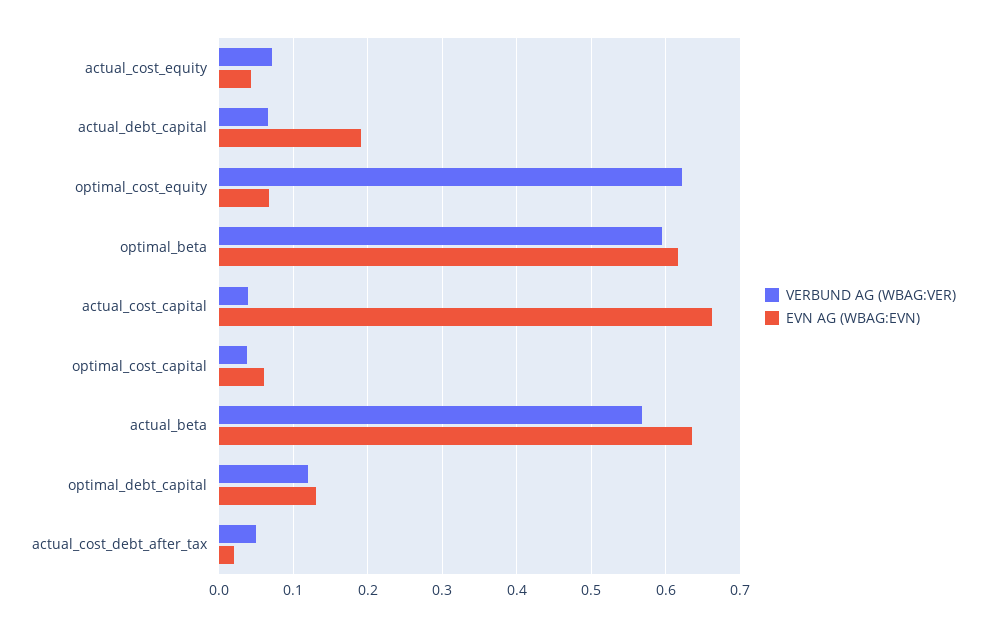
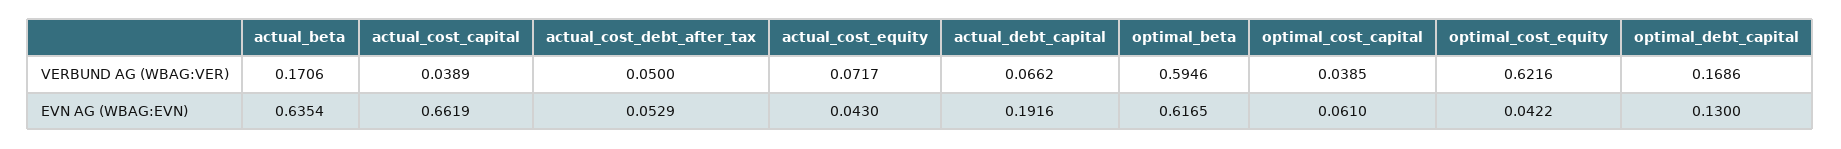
EVN AG (WBAG:EVN), optimal_cost_equity: 0.07 -> 0.0422
VERBUND AG (WBAG:VER), actual_beta: 0.57 -> 0.1706
VERBUND AG (WBAG:VER), optimal_debt_capital: 0.12 -> 0.1686
EVN AG (WBAG:EVN), actual_cost_debt_after_tax: 0.02 -> 0.0529

